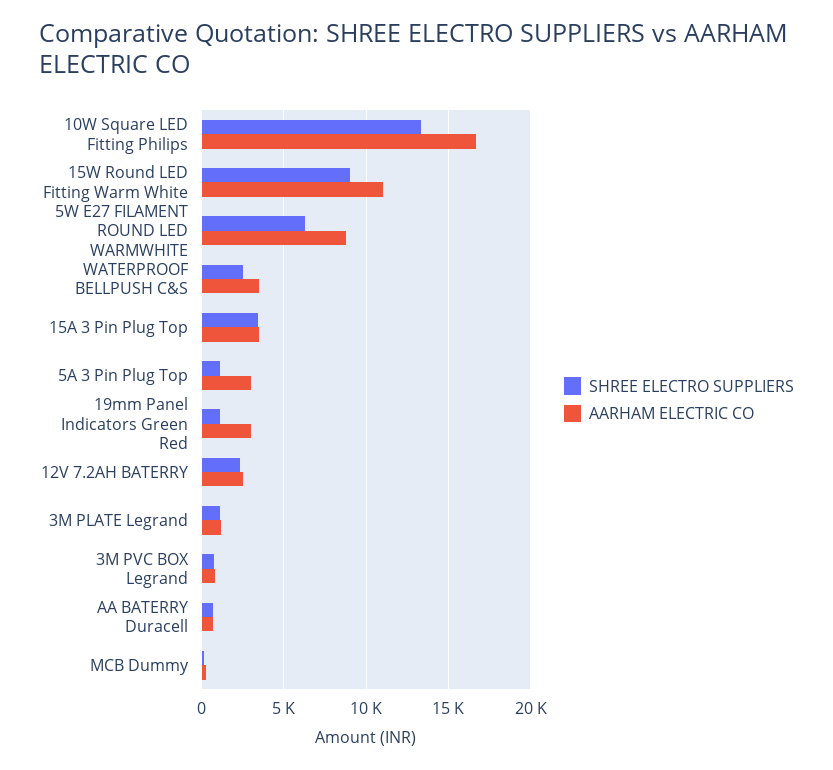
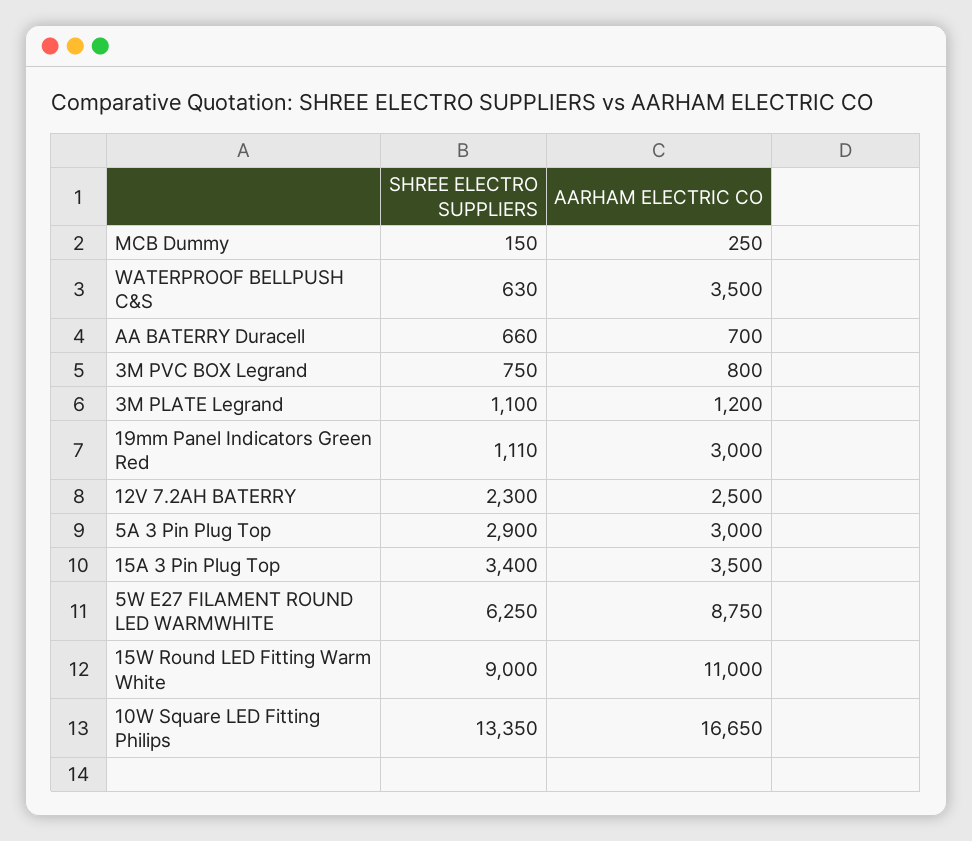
SHREE ELECTRO SUPPLIERS, WATERPROOF BELLPUSH C&S: 2500 -> 630
SHREE ELECTRO SUPPLIERS, 5A 3 Pin Plug Top: 1000 -> 2900

